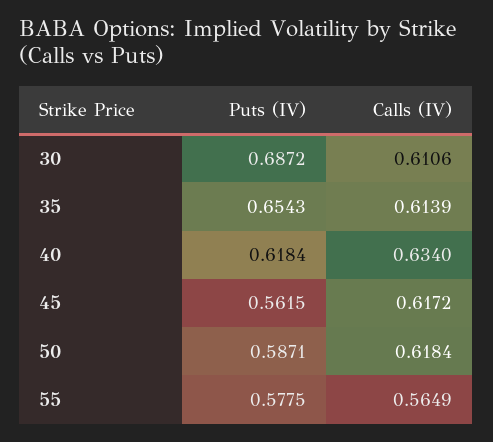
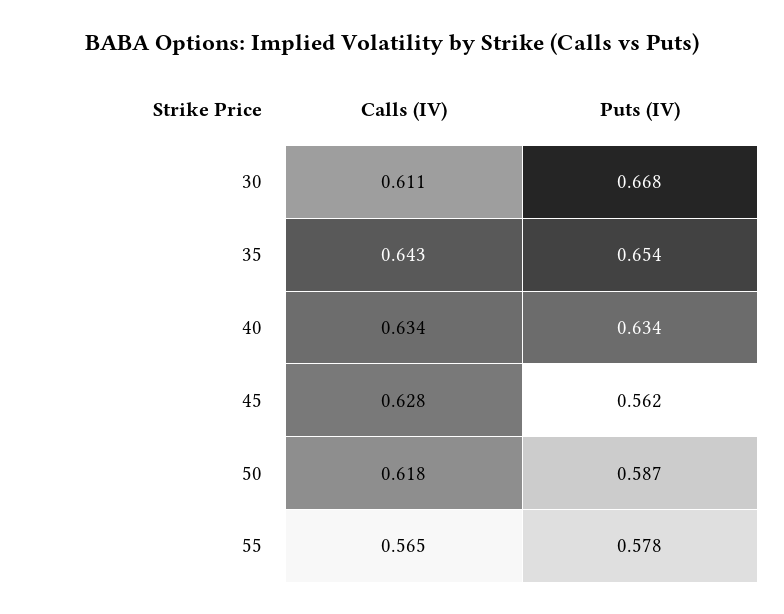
Puts (IV), 30: 0.6872 -> 0.668
Calls (IV), 35: 0.6139 -> 0.643
Puts (IV), 40: 0.6184 -> 0.634
Calls (IV), 45: 0.6172 -> 0.628

